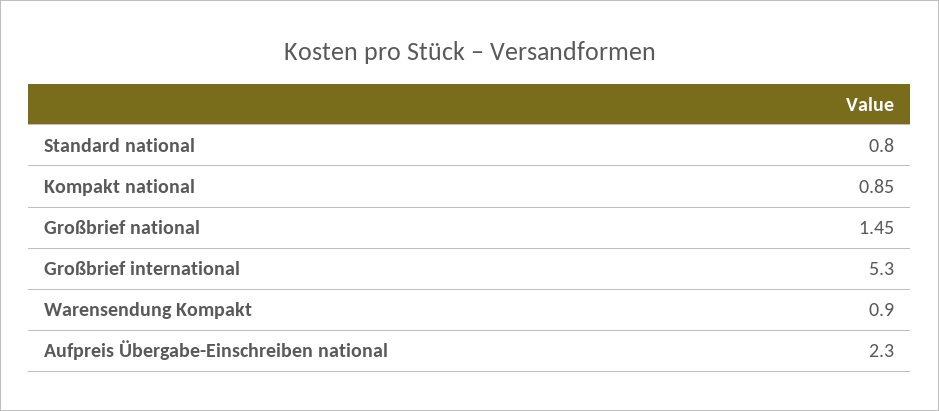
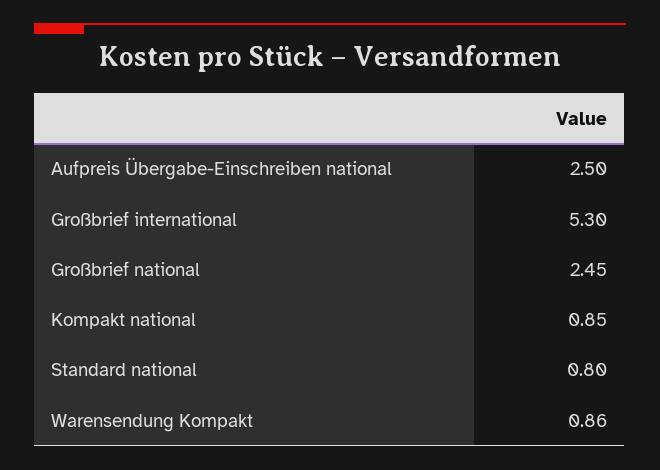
Großbrief national: 1.45 -> 2.45
Warensendung Kompakt: 0.9 -> 0.86
Aufpreis Übergabe-Einschreiben national: 2.3 -> 2.5

